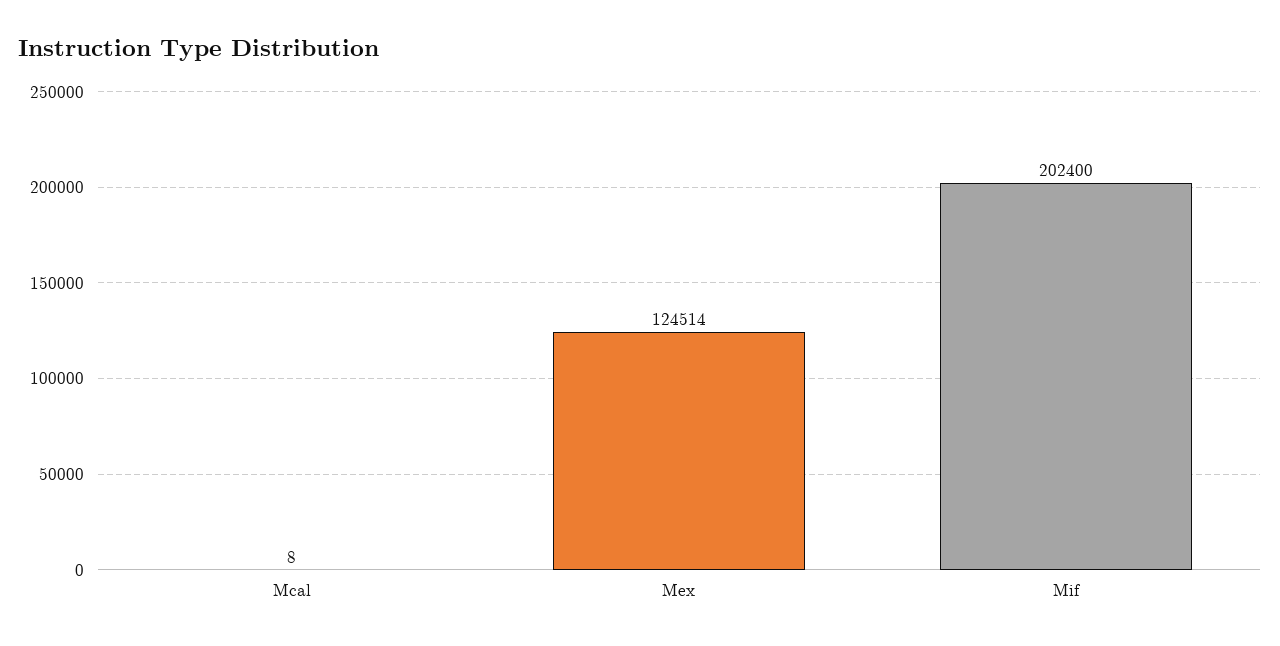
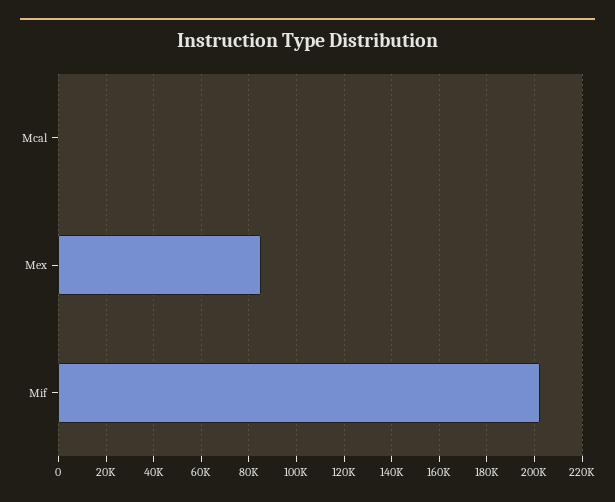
Mex: 124514 -> 85000

